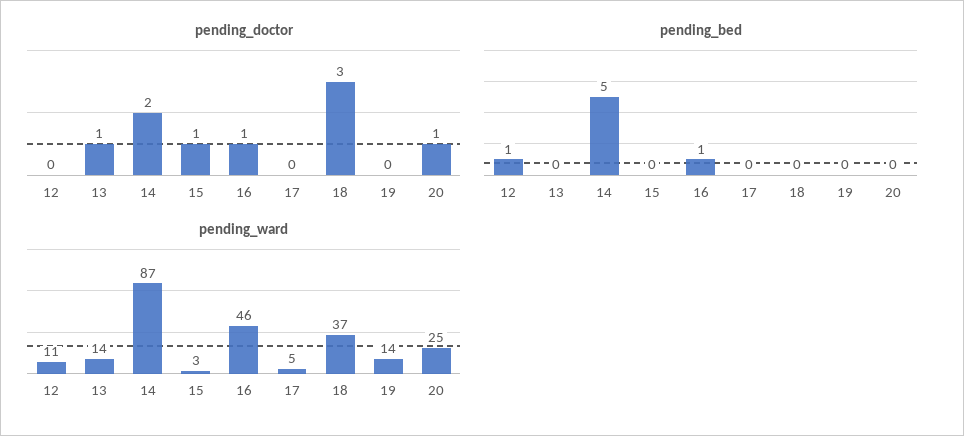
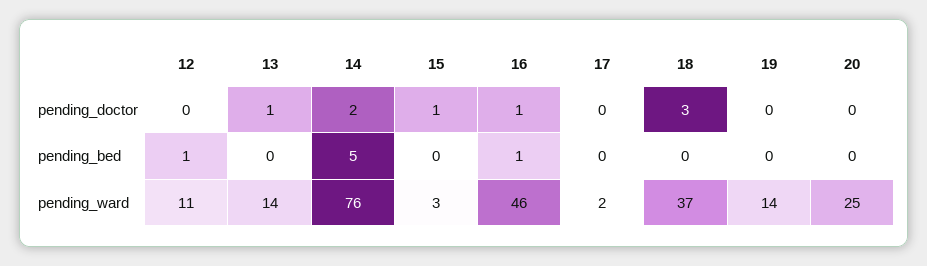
pending_doctor, 20: 1 -> 0
pending_ward, 14: 87 -> 76
pending_ward, 17: 5 -> 2

